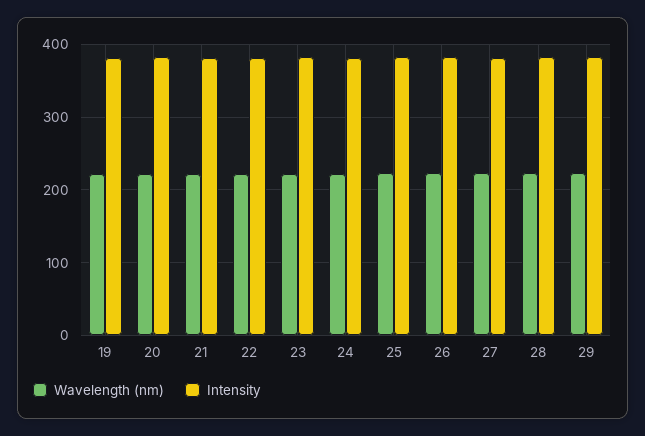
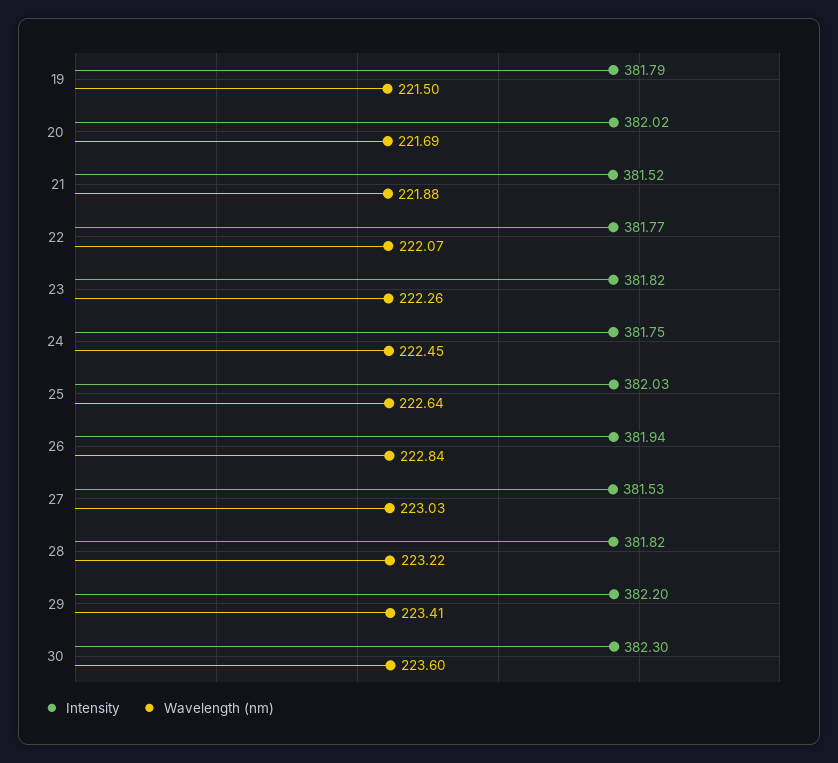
Intensity, 30: none -> 382.3
Wavelength (nm), 30: none -> 223.6

